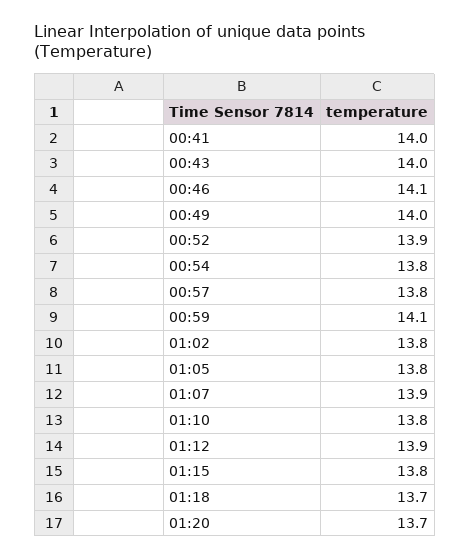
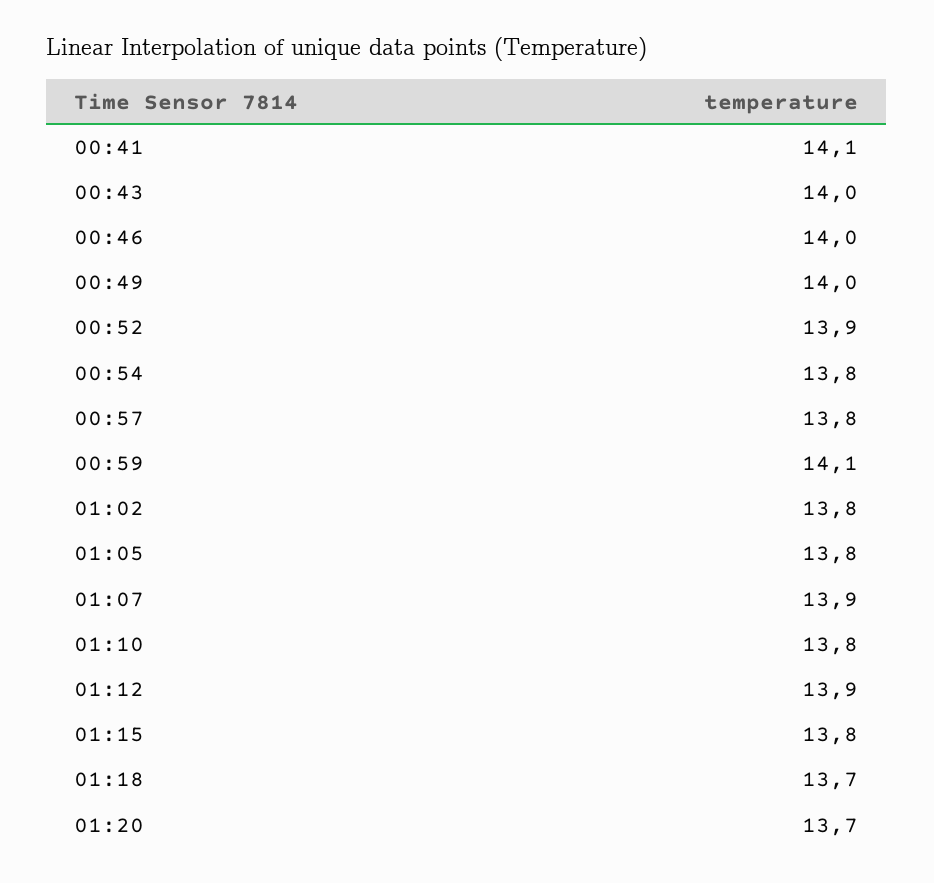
00:41: 14 -> 14.1
00:46: 14.1 -> 14

